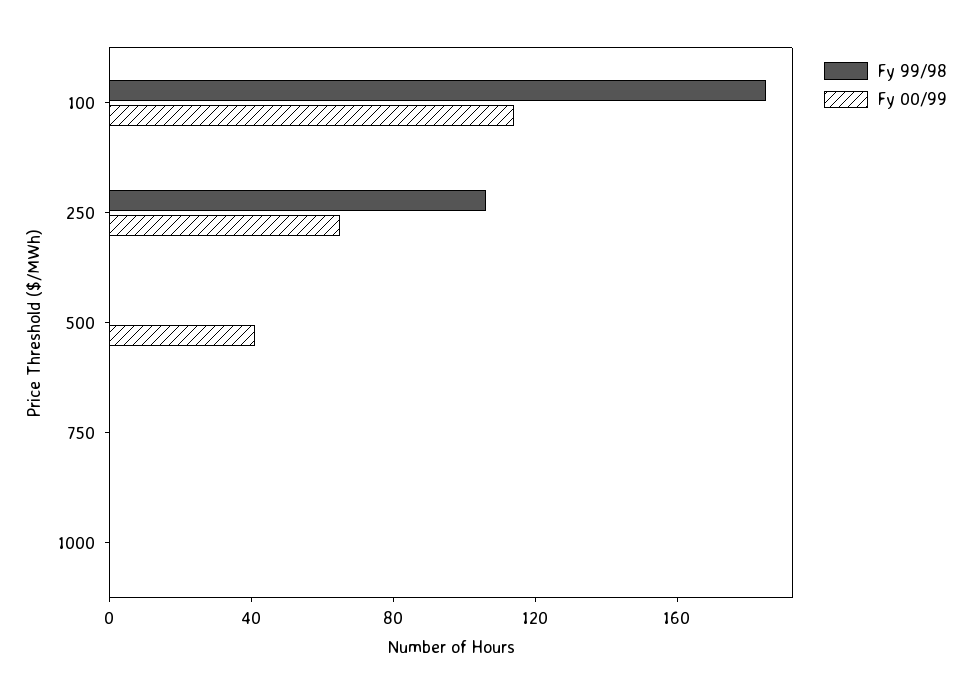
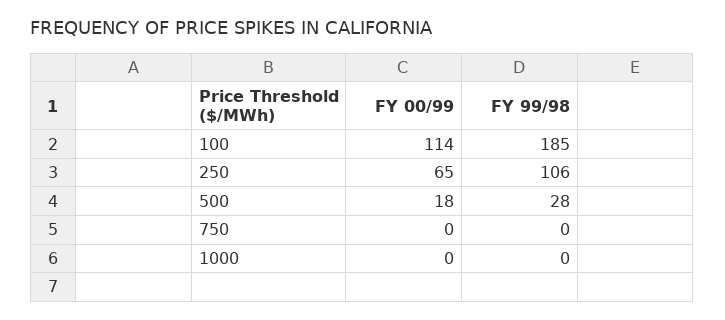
Fy 99/98, 500: 0 -> 28
Fy 00/99, 500: 40 -> 18

